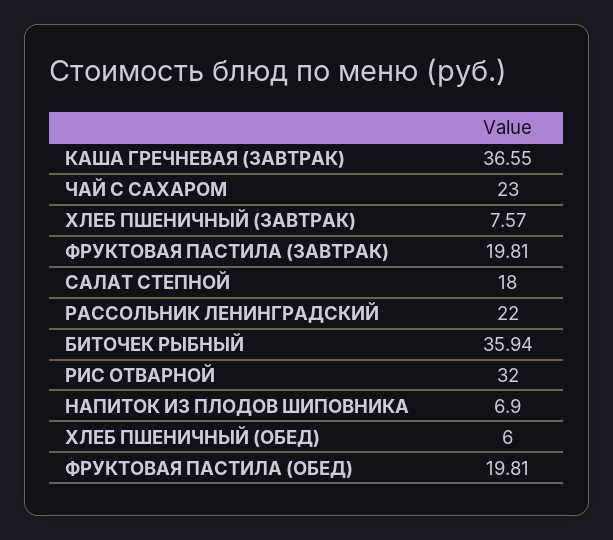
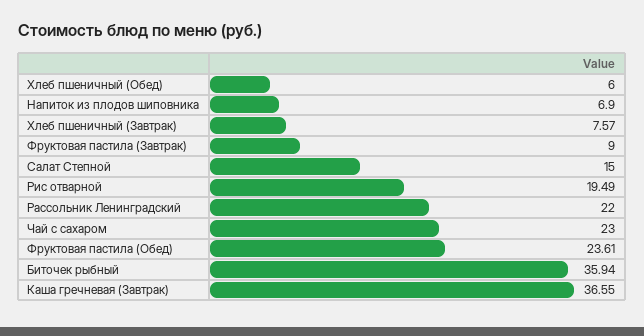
ФРУКТОВАЯ ПАСТИЛА (ЗАВТРАК): 19.81 -> 9
САЛАТ СТЕПНОЙ: 18 -> 15
РИС ОТВАРНОЙ: 32 -> 19.49
ФРУКТОВАЯ ПАСТИЛА (ОБЕД): 19.81 -> 23.61

